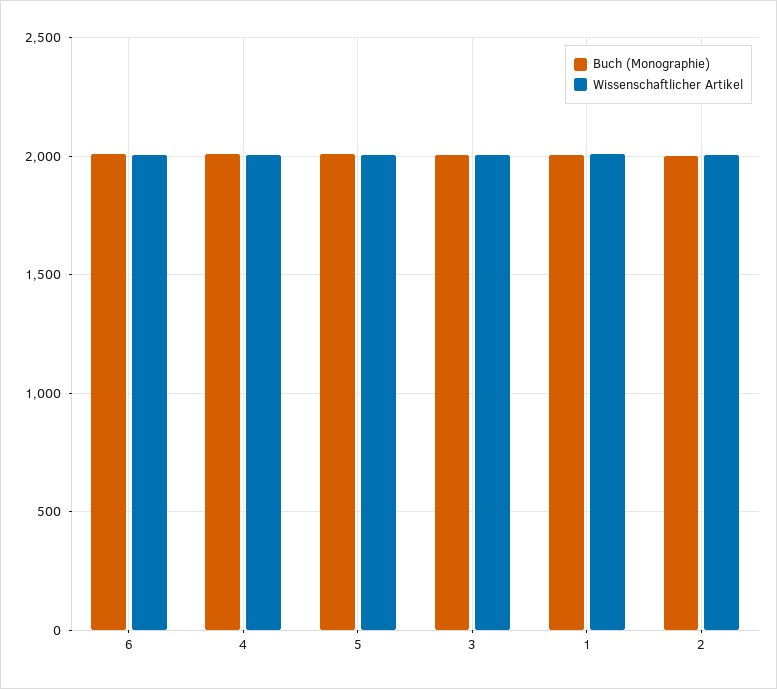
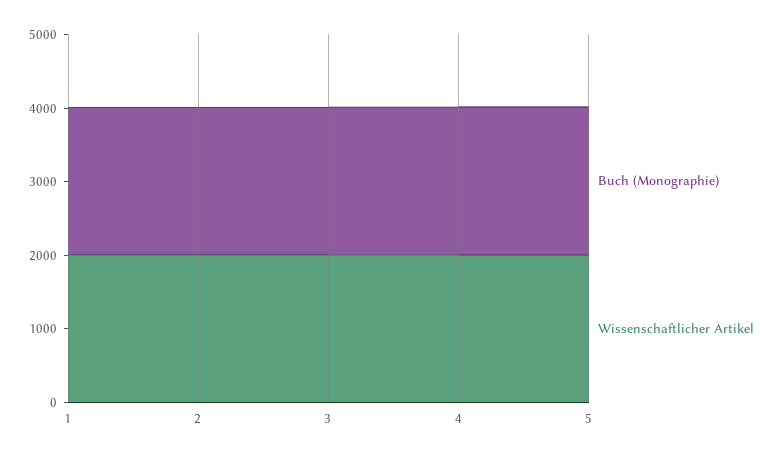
Buch (Monographie), 6: 2000 -> none
Wissenschaftlicher Artikel, 6: 2000 -> none

